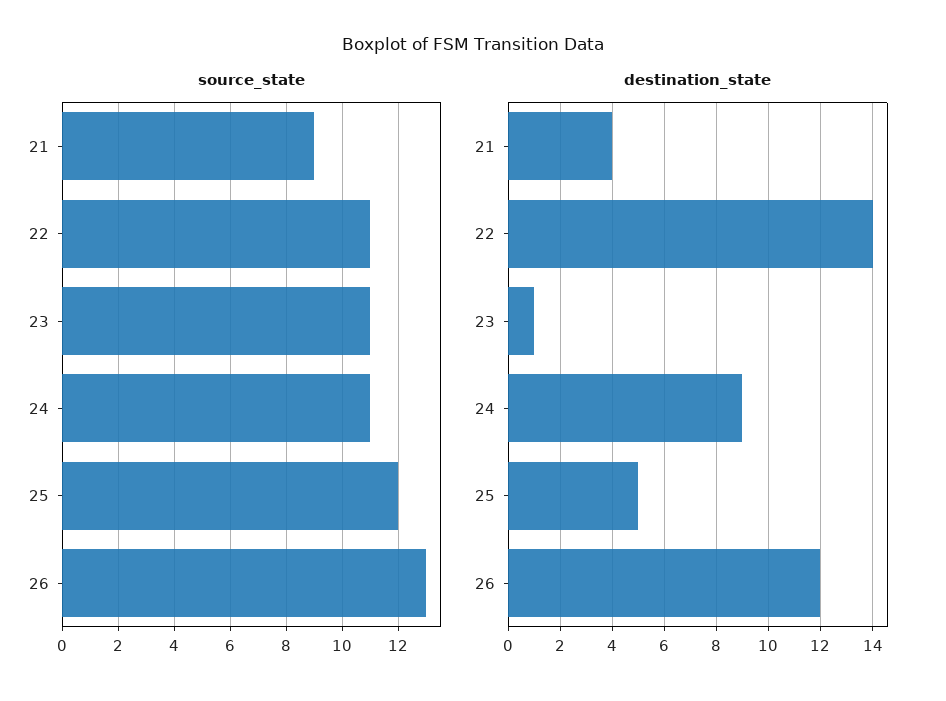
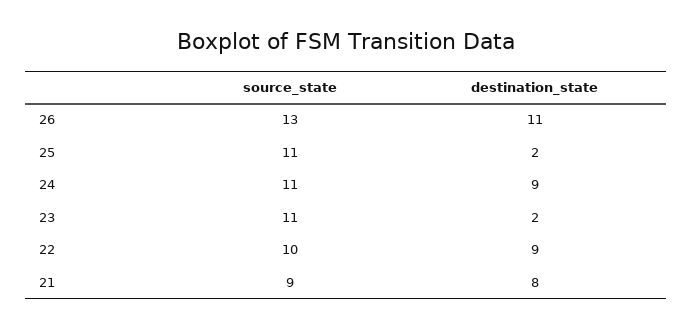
source_state, 22: 11 -> 10
source_state, 25: 12 -> 11
destination_state, 21: 4 -> 8
destination_state, 22: 14 -> 9
destination_state, 23: 1 -> 2
destination_state, 25: 5 -> 2
destination_state, 26: 12 -> 11

